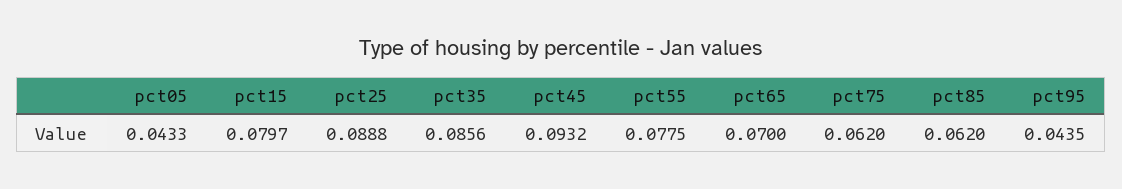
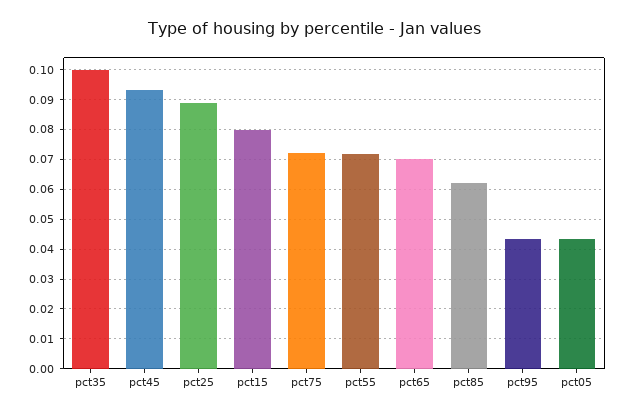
pct35: 0.0856 -> 0.1
pct55: 0.0775 -> 0.0725
pct75: 0.062 -> 0.0725

